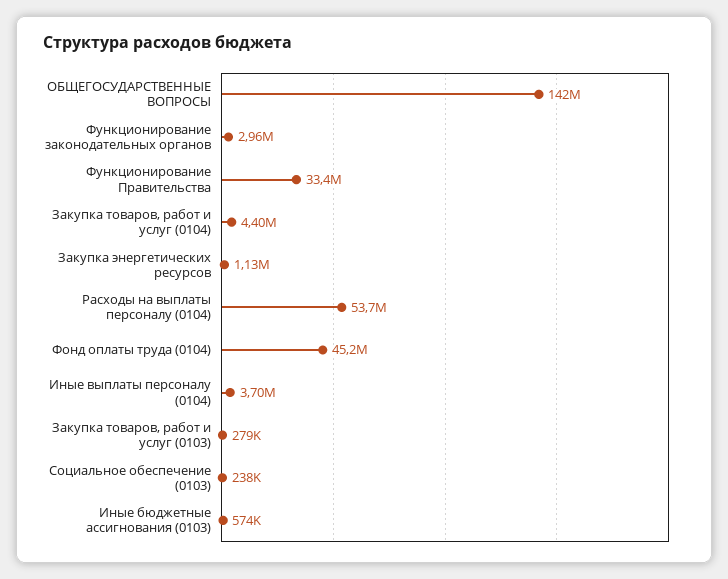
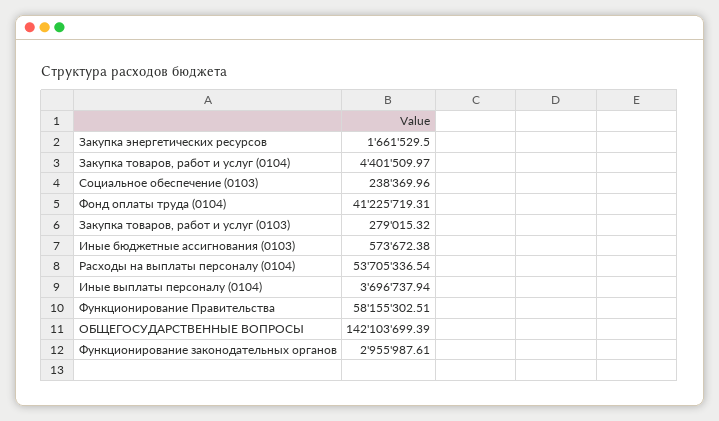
Функционирование Правительства: 33400000 -> 58155302.51
Закупка энергетических ресурсов: 1130000 -> 1661529.5
Фонд оплаты труда (0104): 45200000 -> 41225719.31

